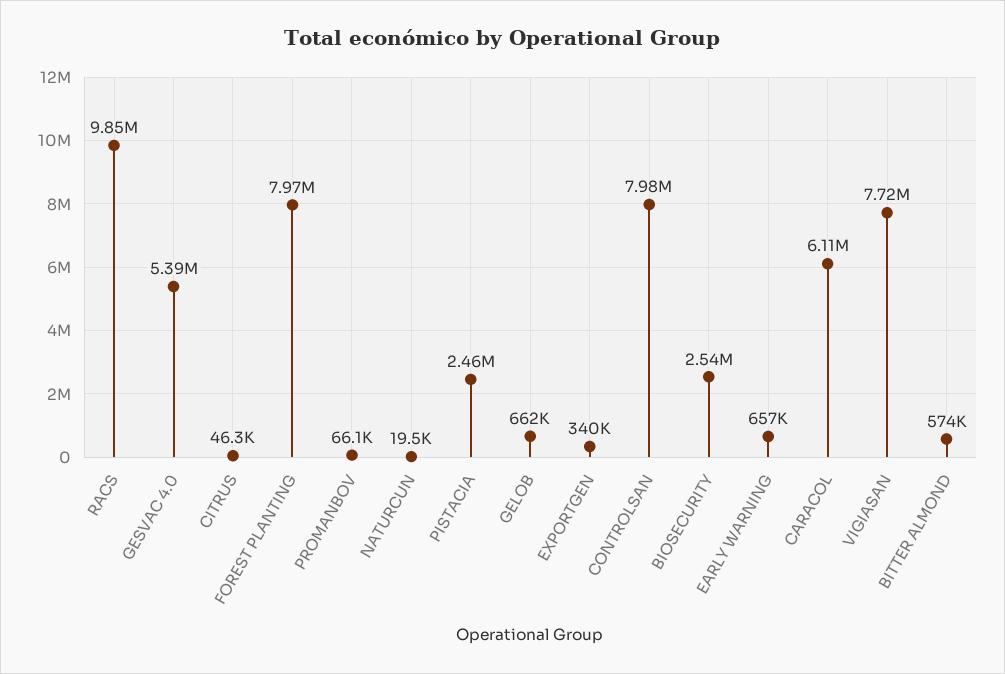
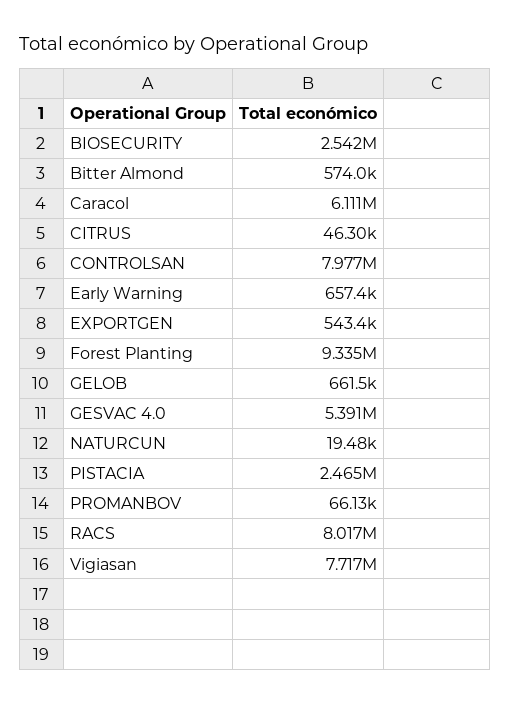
RACS: 9850000 -> 8017000
FOREST PLANTING: 7970000 -> 9335000
EXPORTGEN: 340000 -> 543400

